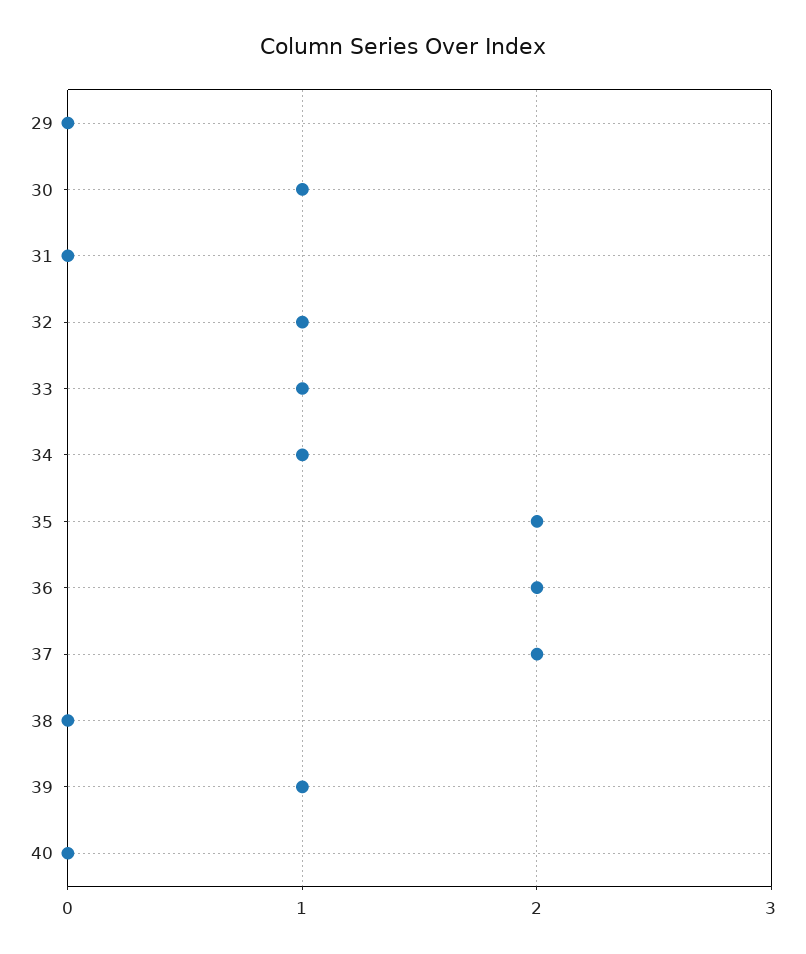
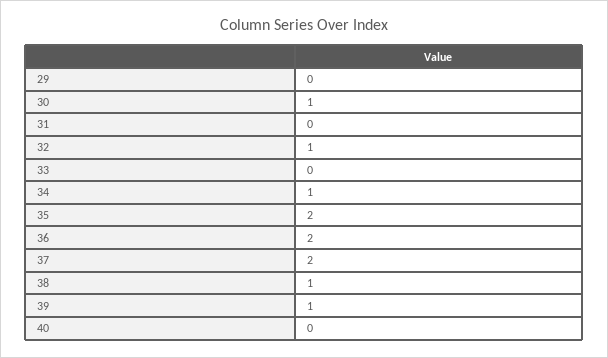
33: 1 -> 0
38: 0 -> 1

